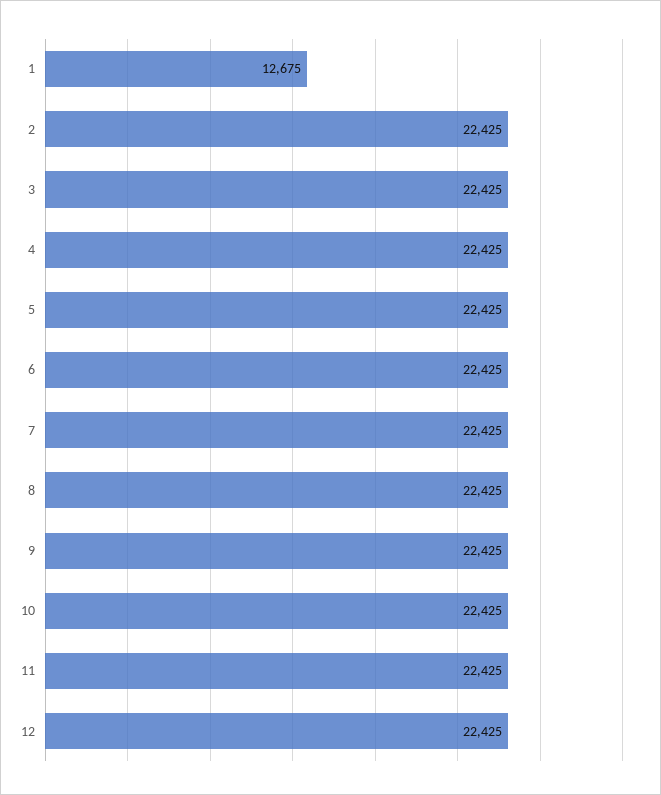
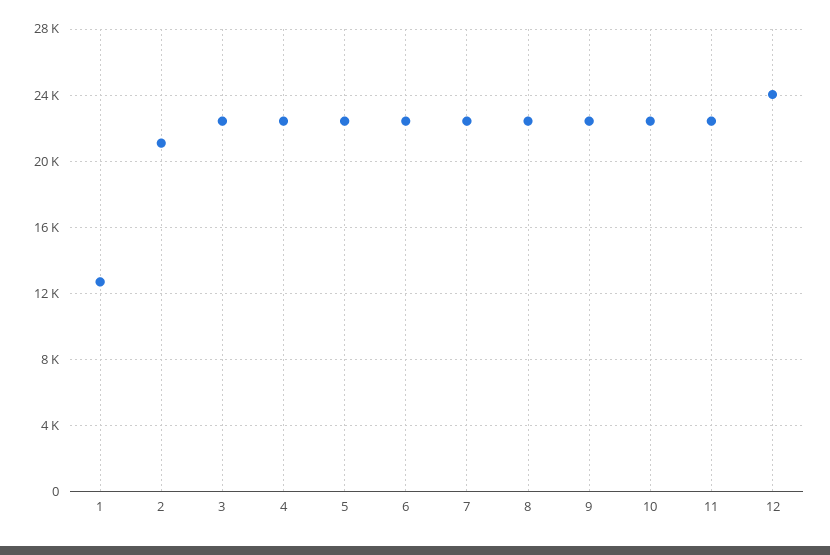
2: 22425 -> 21000
12: 22425 -> 24000

